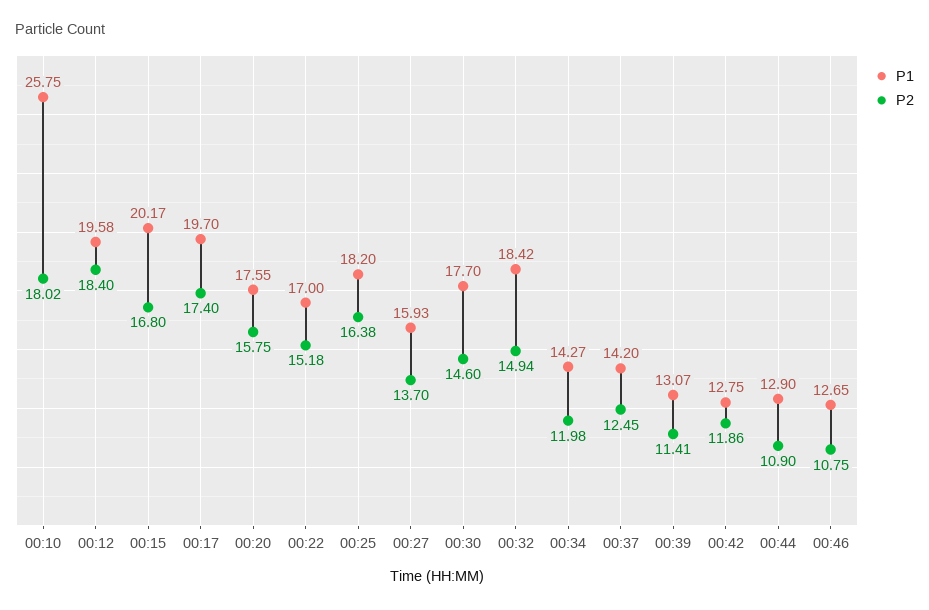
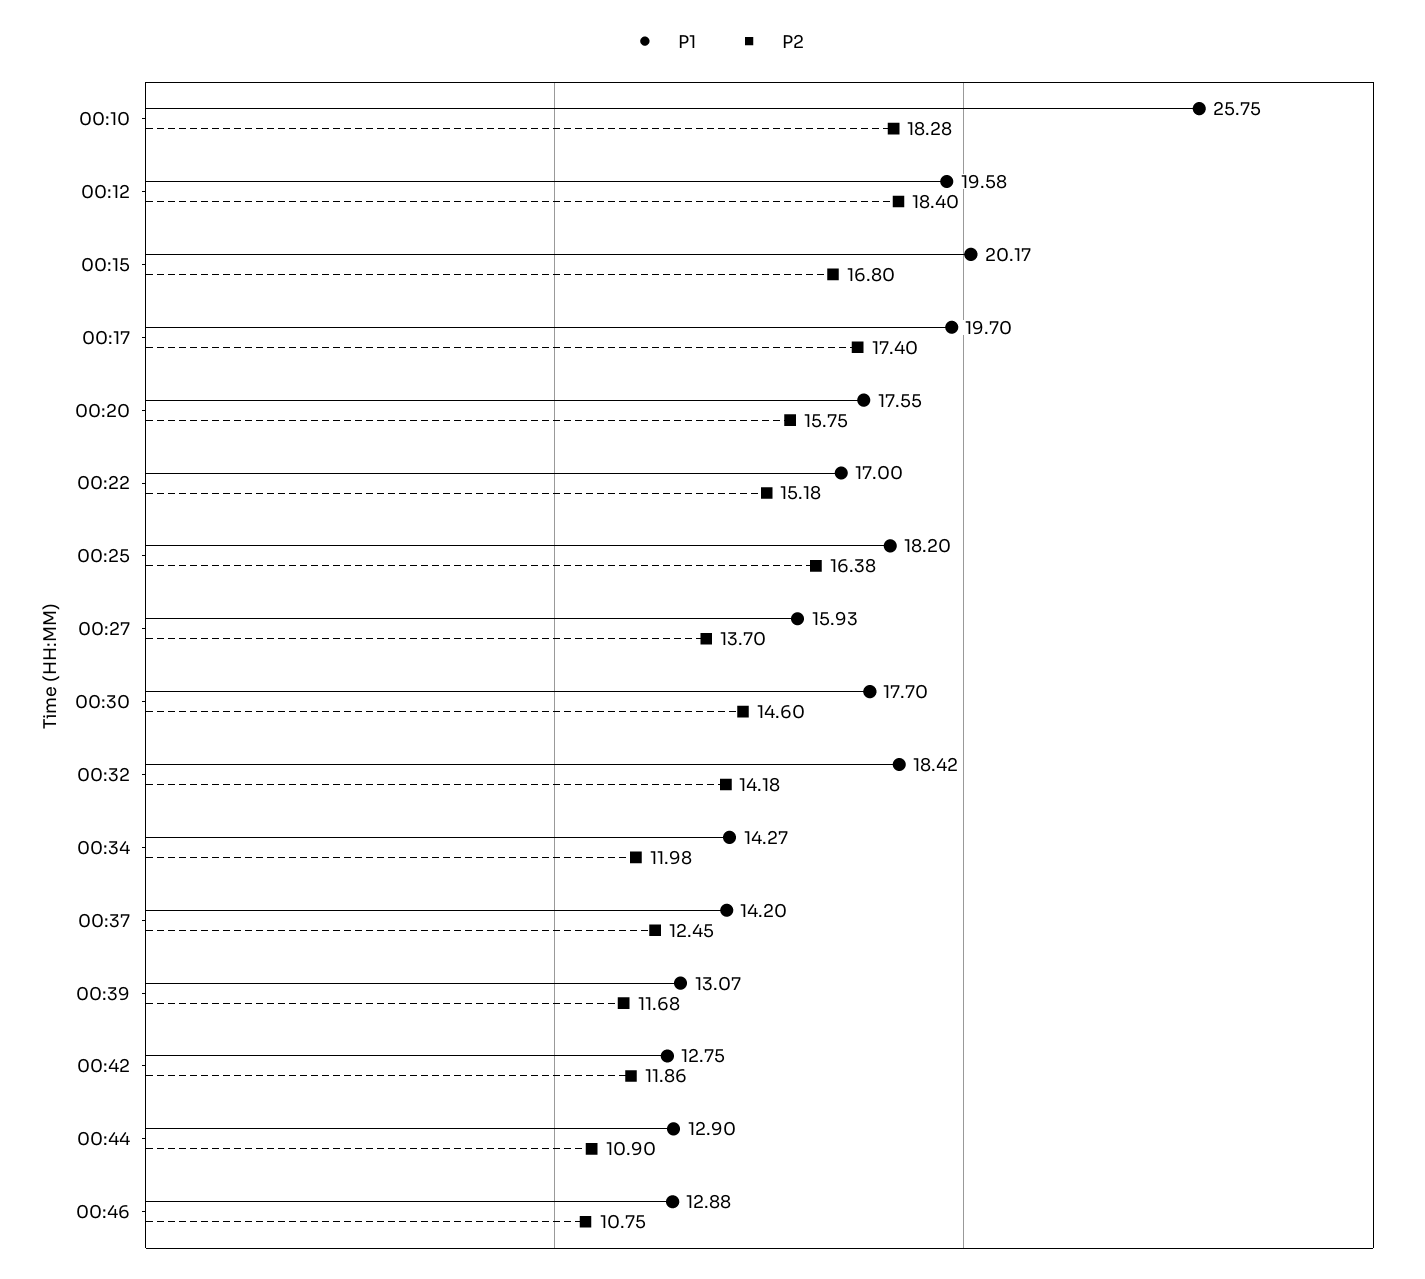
P2, 00:10: 18.02 -> 18.28
P2, 00:32: 14.94 -> 14.18
P2, 00:39: 11.41 -> 11.68
P1, 00:46: 12.65 -> 12.88

